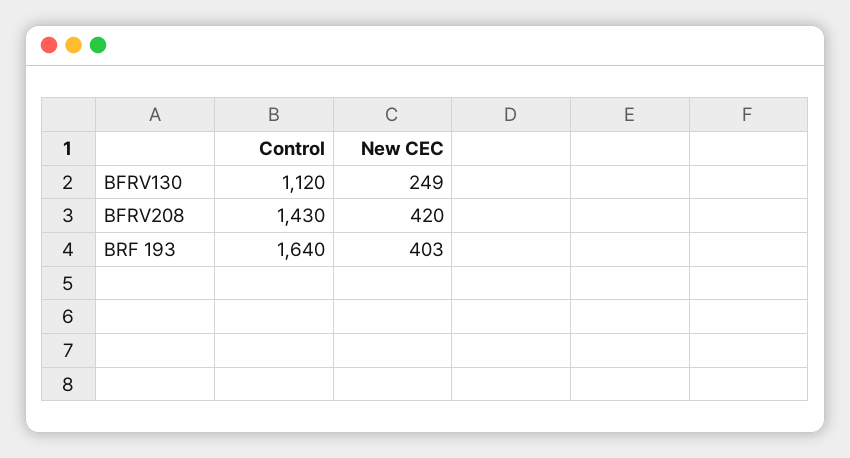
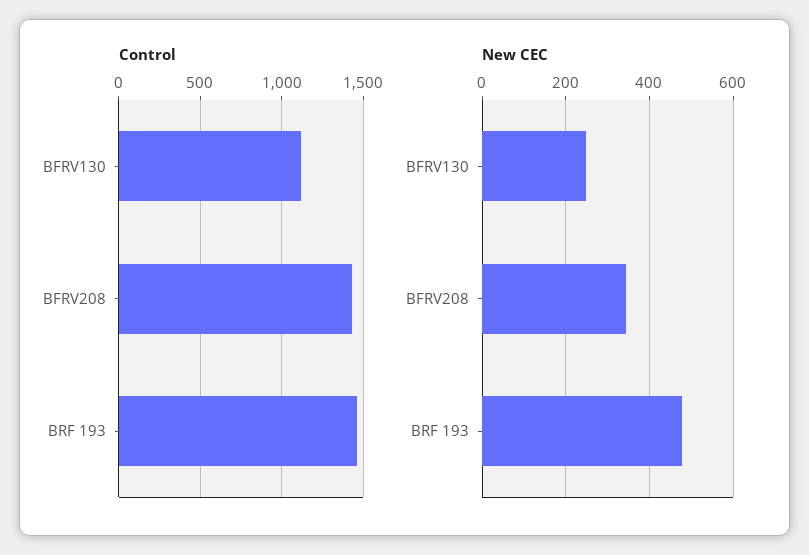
New CEC, BFRV208: 420 -> 340
Control, BRF 193: 1640 -> 1450
New CEC, BRF 193: 403 -> 480

